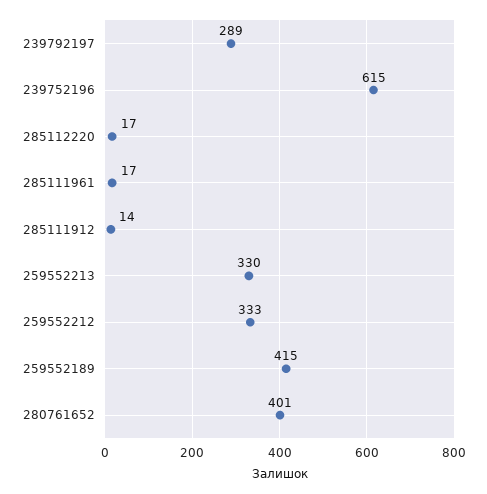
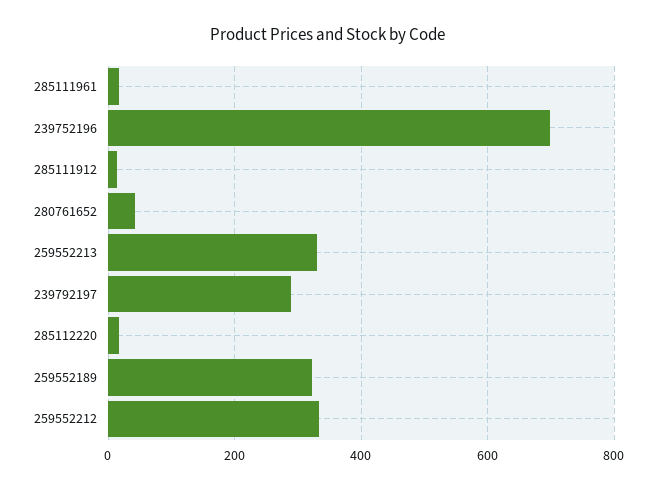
239752196: 615 -> 700
259552189: 415 -> 320
280761652: 401 -> 40

